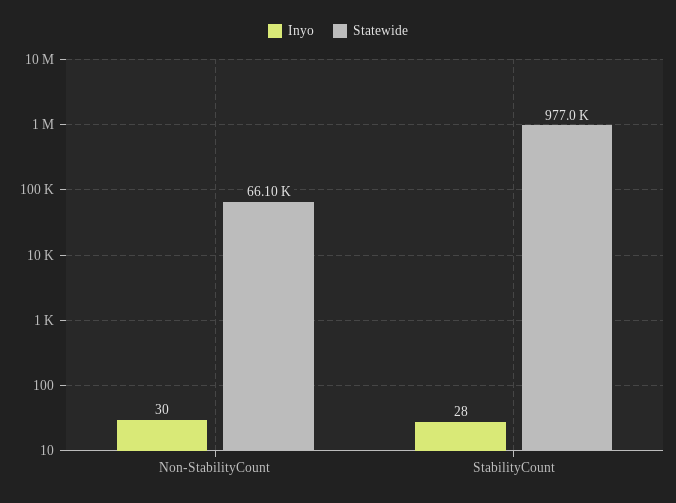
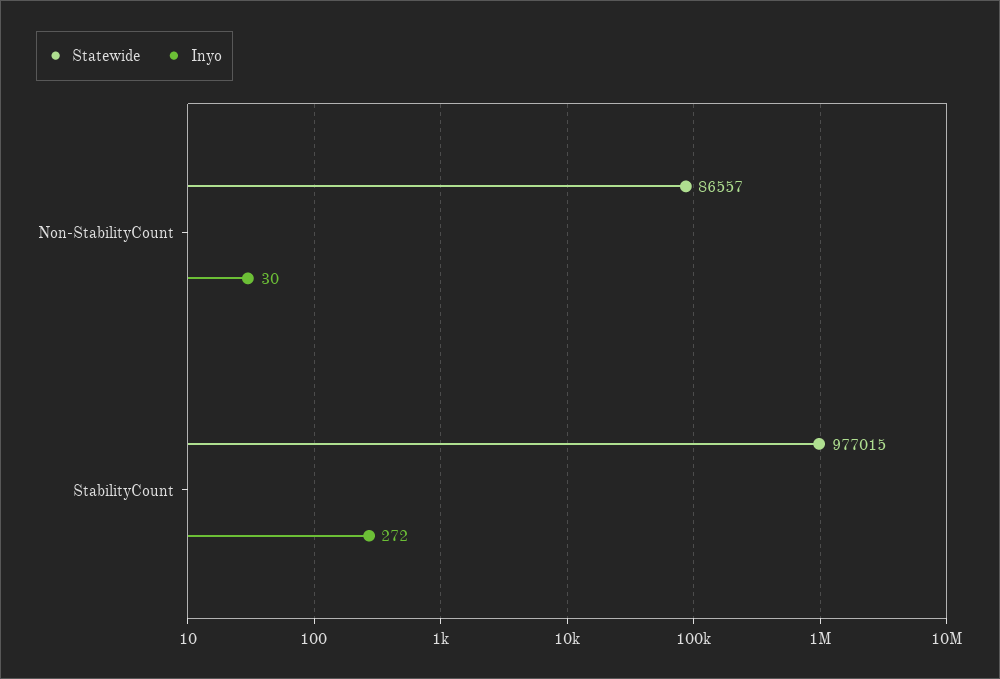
Statewide, Non-StabilityCount: 66100 -> 86557
Inyo, StabilityCount: 28 -> 272

